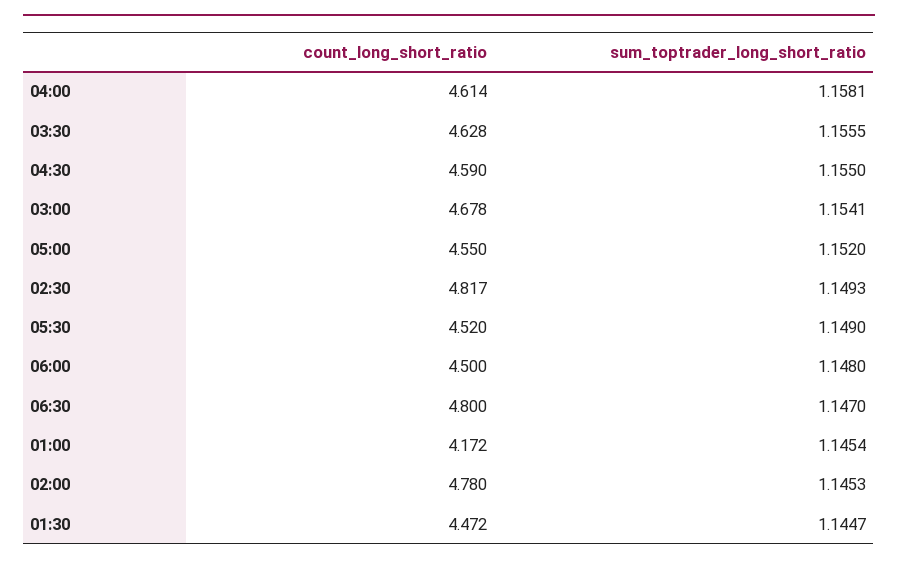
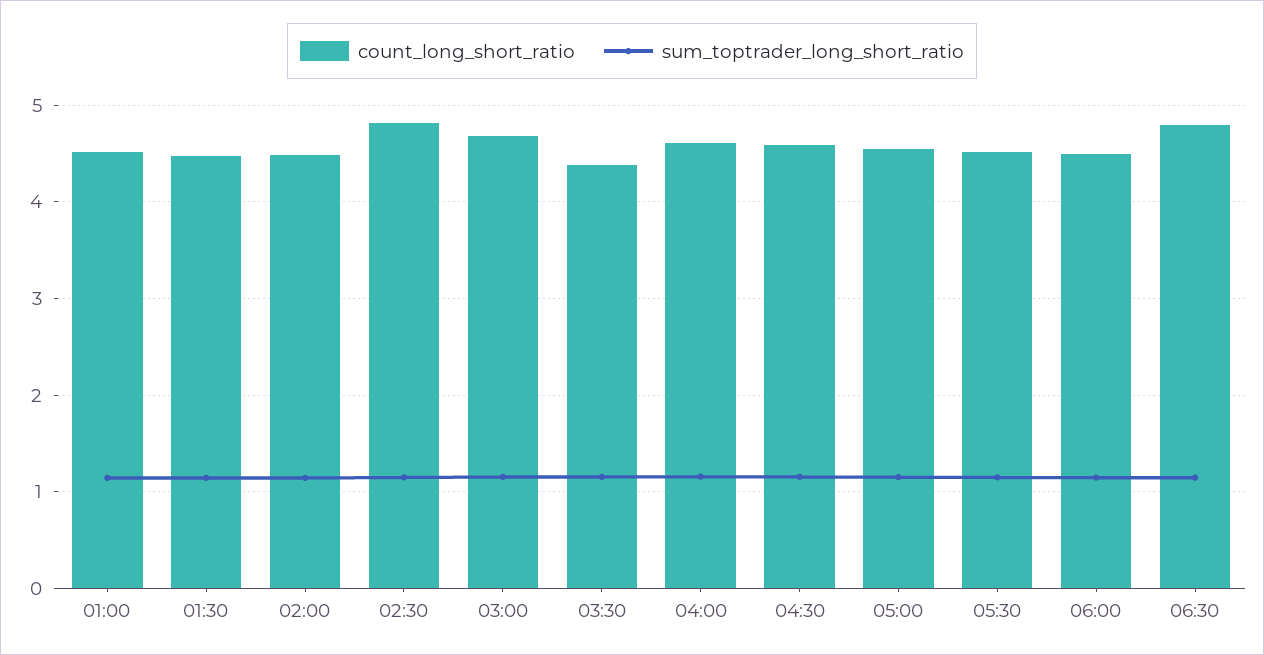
count_long_short_ratio, 03:30: 4.628 -> 4.4
count_long_short_ratio, 01:00: 4.172 -> 4.5
count_long_short_ratio, 02:00: 4.78 -> 4.5

